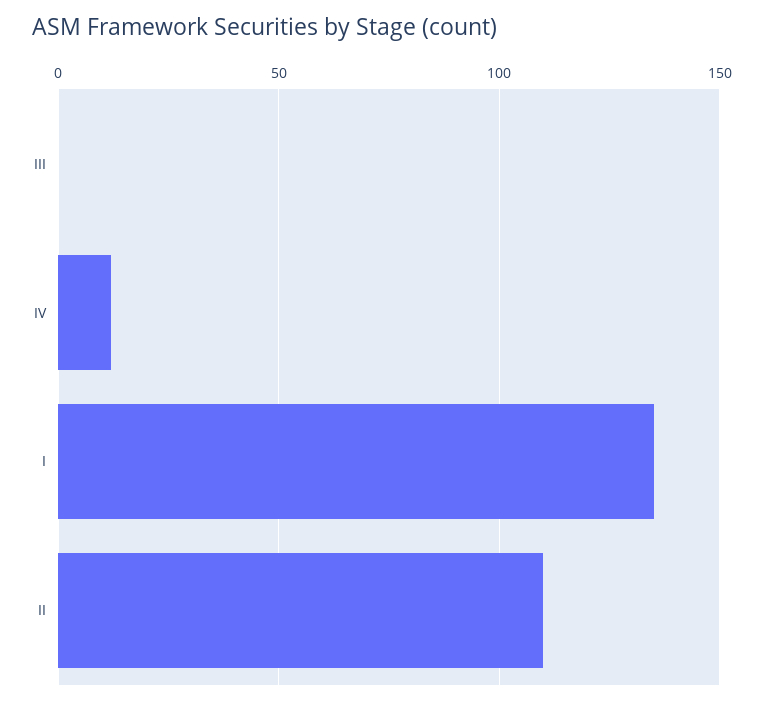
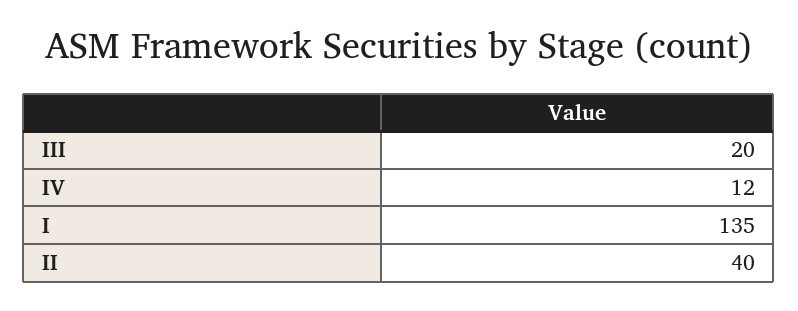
III: 0 -> 20
II: 110 -> 40

